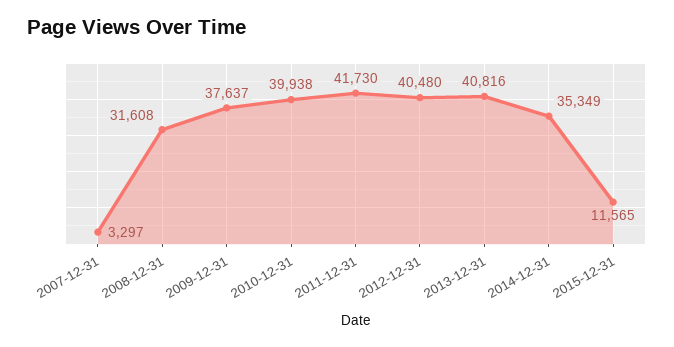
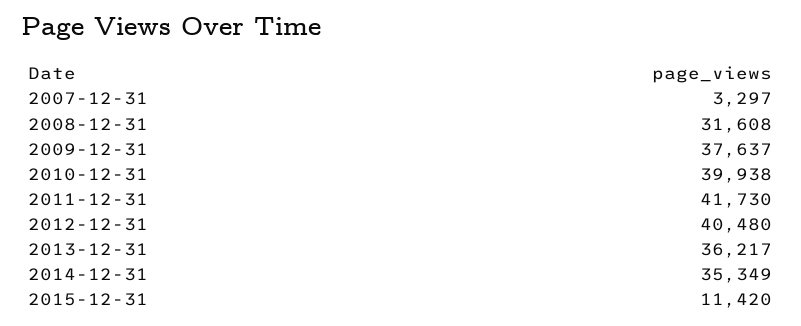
2013-12-31: 40816 -> 36217
2015-12-31: 11565 -> 11420

